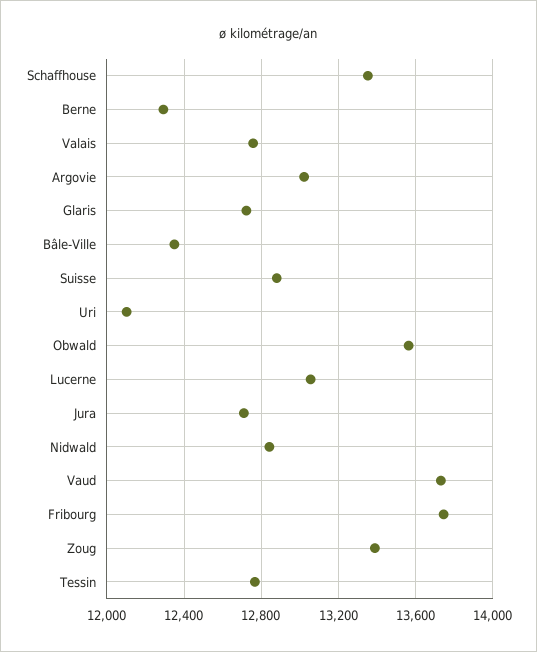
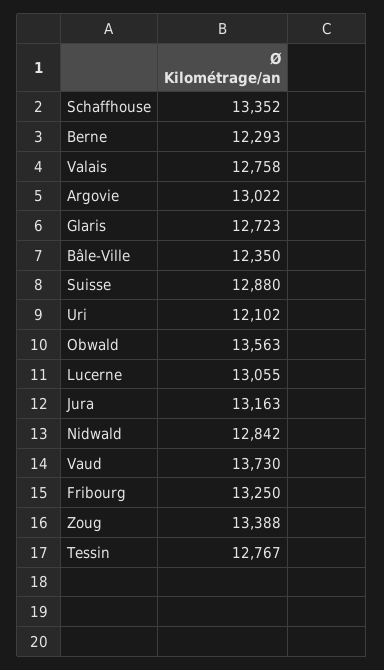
Jura: 12700 -> 13163
Fribourg: 13750 -> 13250

